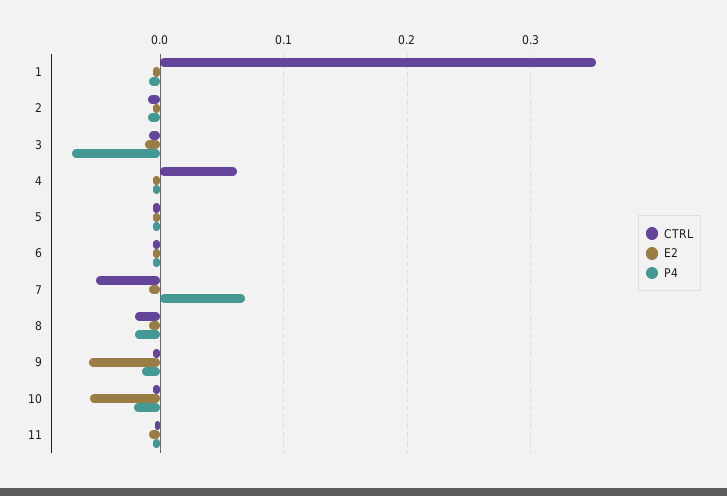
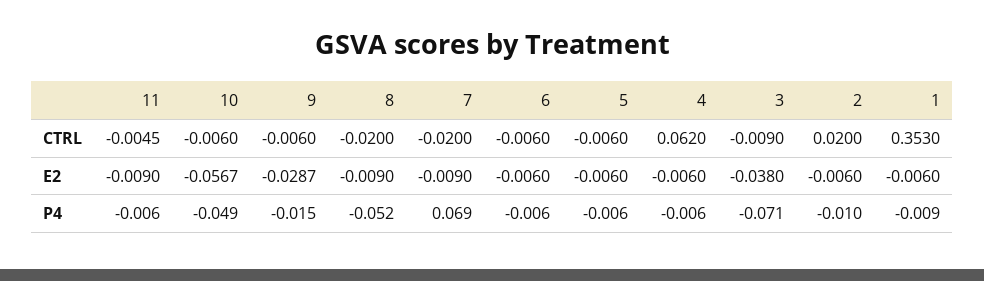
CTRL, 2: -0.01 -> 0.02
E2, 3: -0.01 -> -0.038
CTRL, 7: -0.05 -> -0.02
P4, 8: -0.02 -> -0.052
E2, 9: -0.06 -> -0.0287
P4, 10: -0.02 -> -0.049

